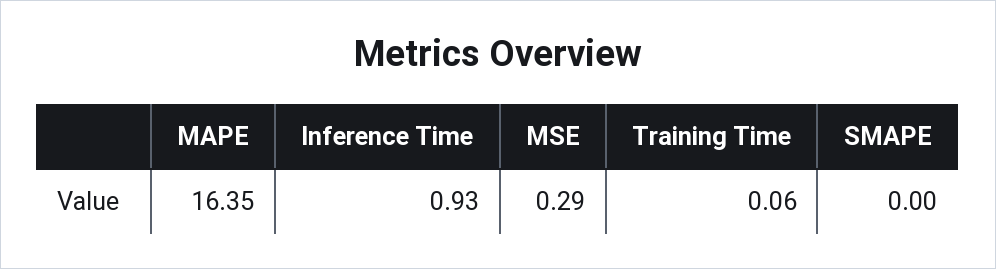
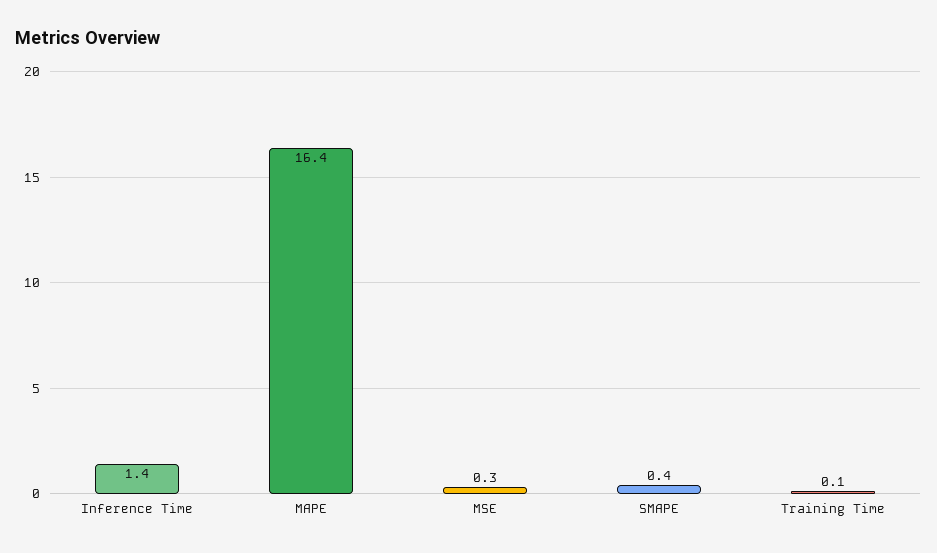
Inference Time: 0.93 -> 1.4
SMAPE: 0 -> 0.4

